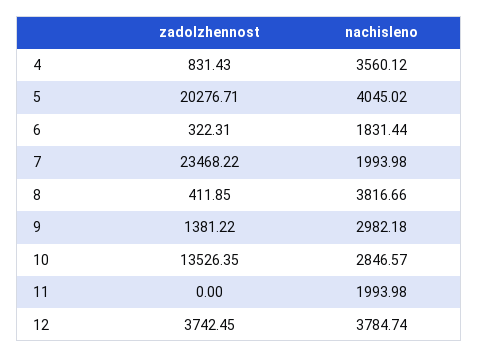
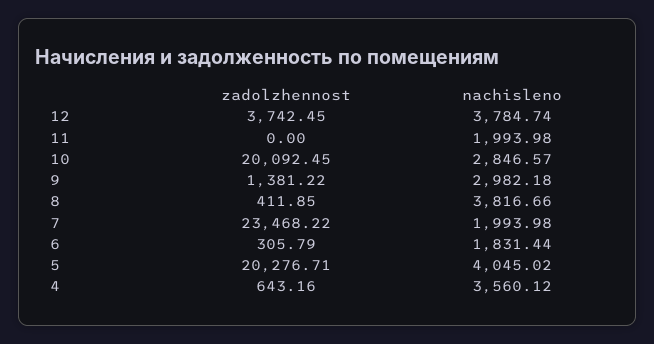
zadolzhennost, 4: 831.43 -> 643.16
zadolzhennost, 6: 322.31 -> 305.79
zadolzhennost, 10: 13526.35 -> 20092.45

